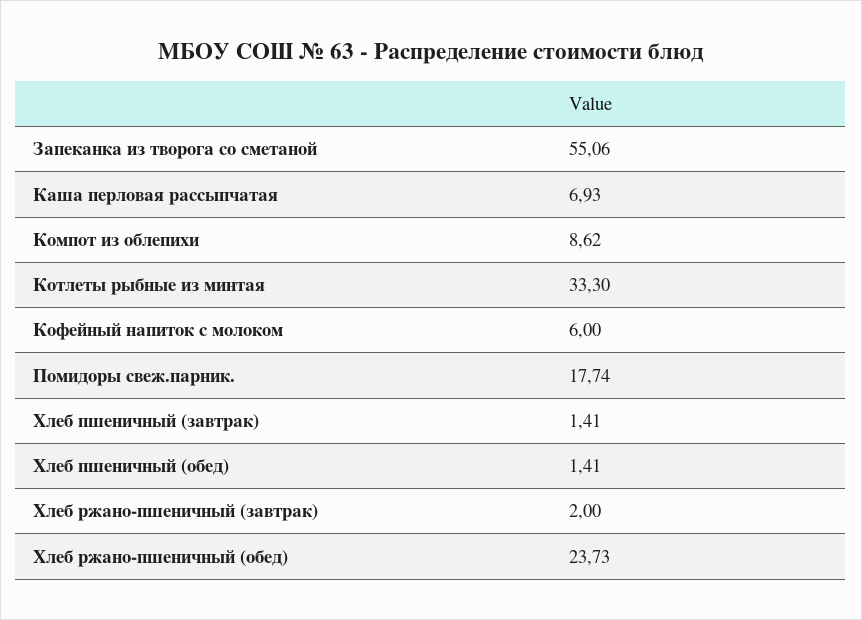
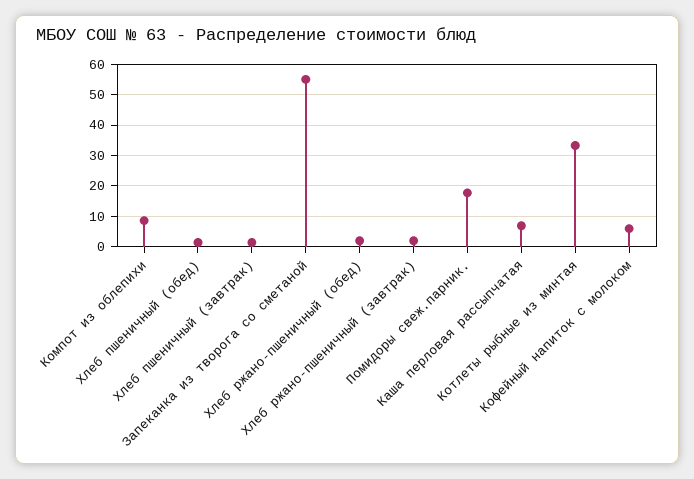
Хлеб ржано-пшеничный (обед): 23.73 -> 2

